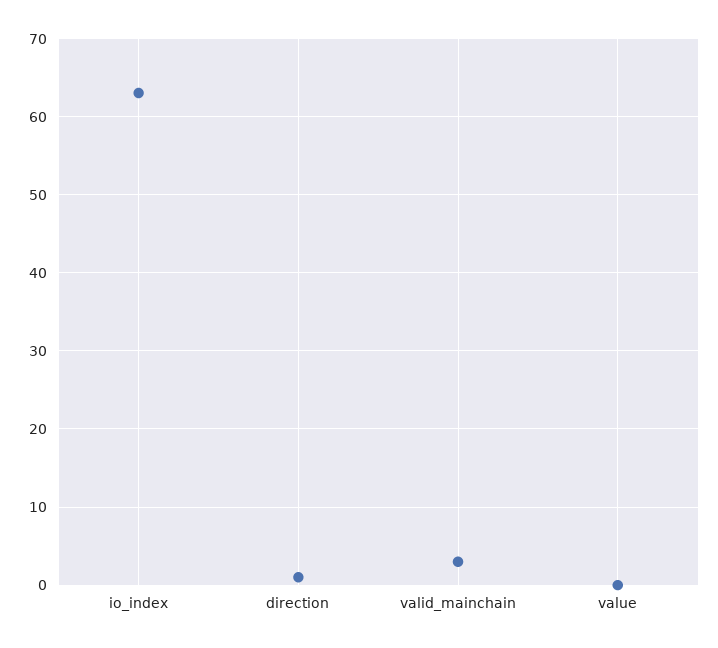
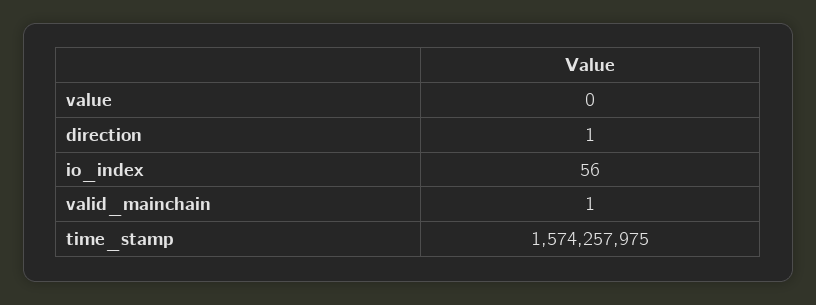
io_index: 63 -> 56
valid_mainchain: 3 -> 1
time_stamp: none -> 1574257975

